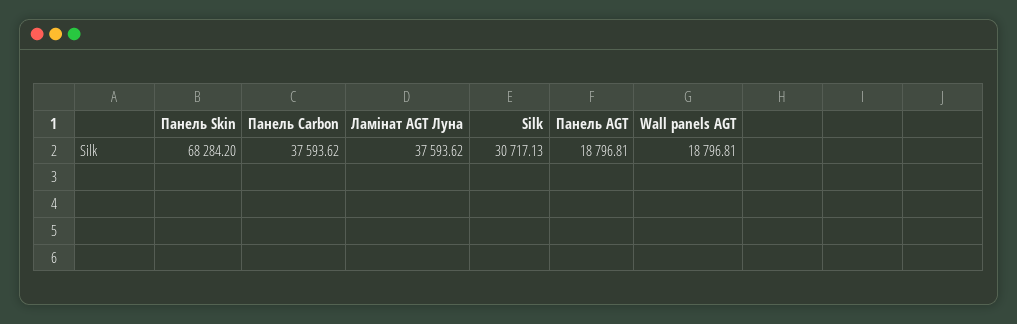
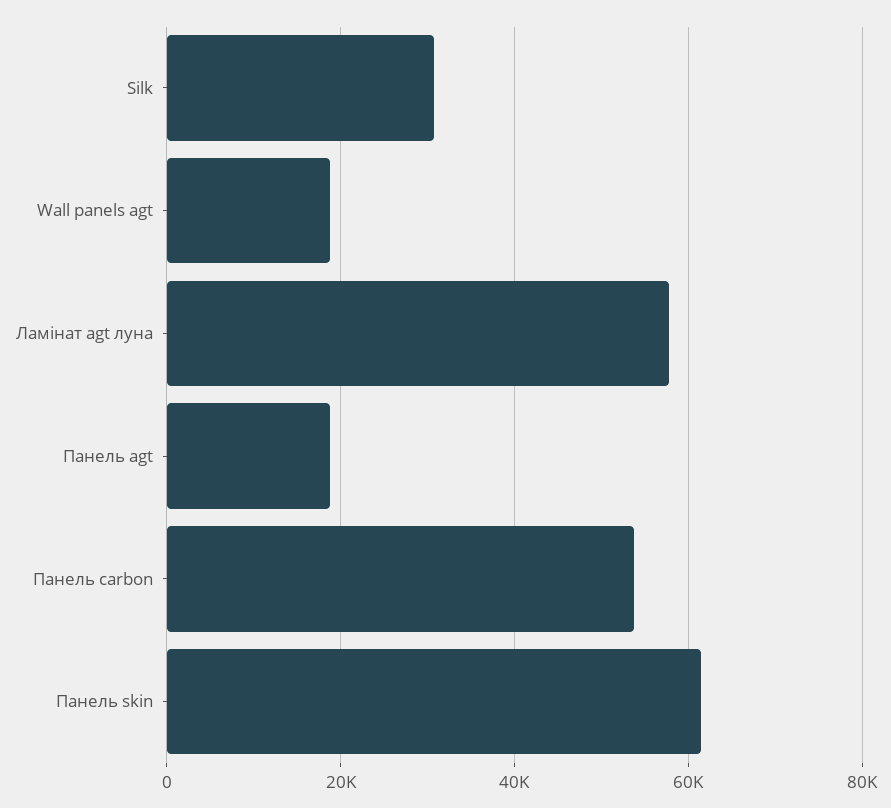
Панель Skin: 68284.2 -> 62000
Панель Carbon: 37593.62 -> 54000
Ламінат AGT Луна: 37593.62 -> 58000

